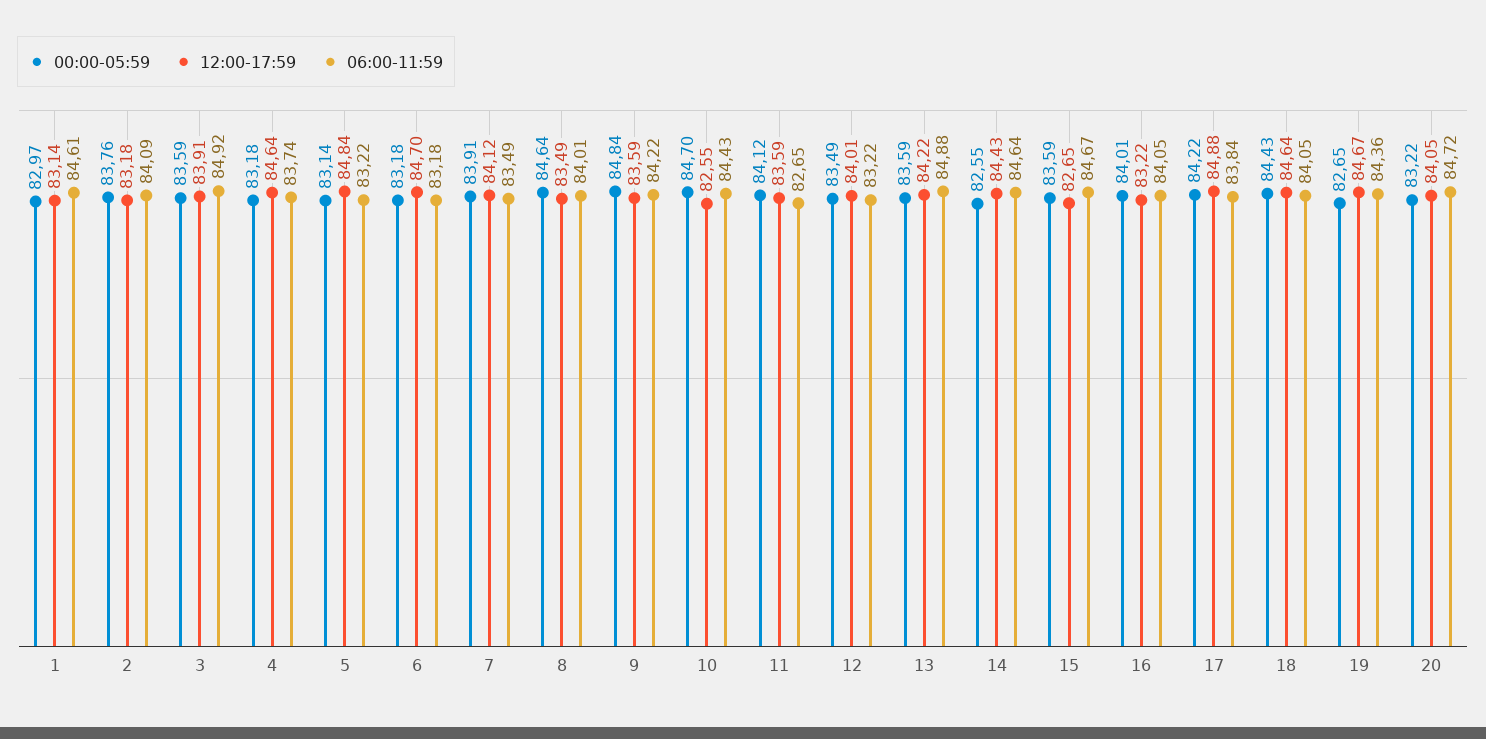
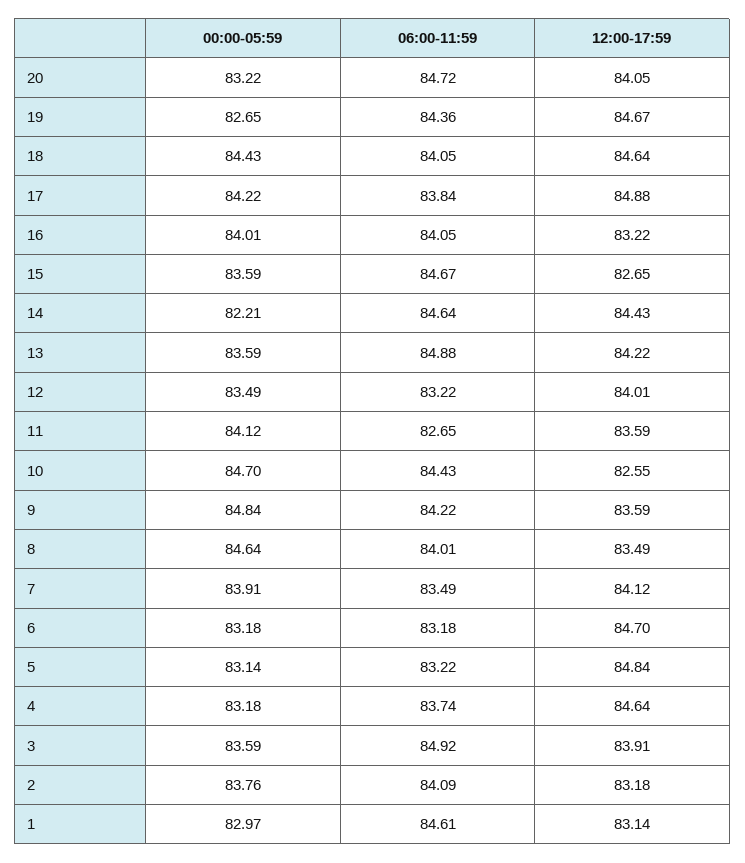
00:00-05:59, 14: 82.55 -> 82.21

